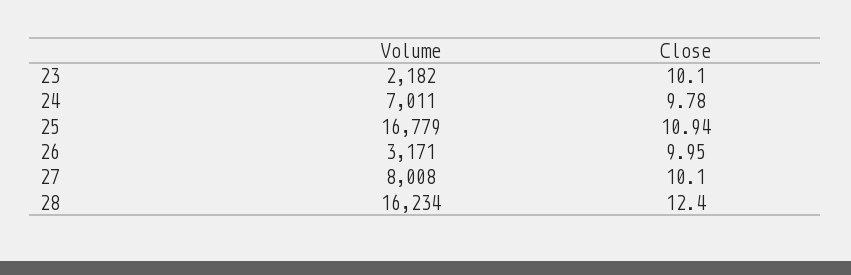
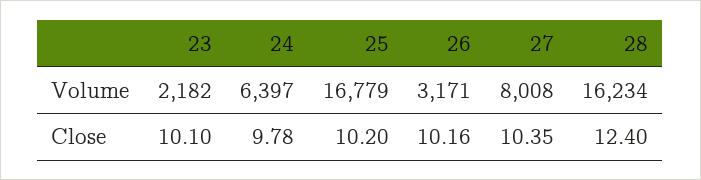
Volume, 24: 7011 -> 6397
Close, 25: 10.94 -> 10.2
Close, 26: 9.95 -> 10.16
Close, 27: 10.1 -> 10.35

